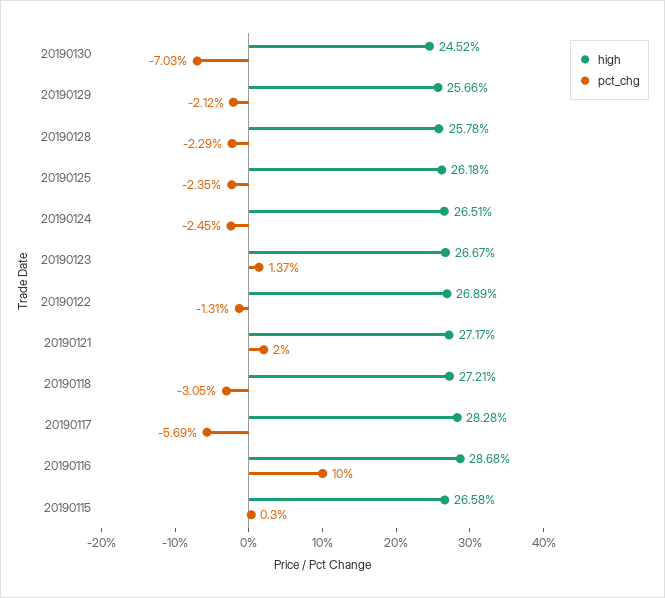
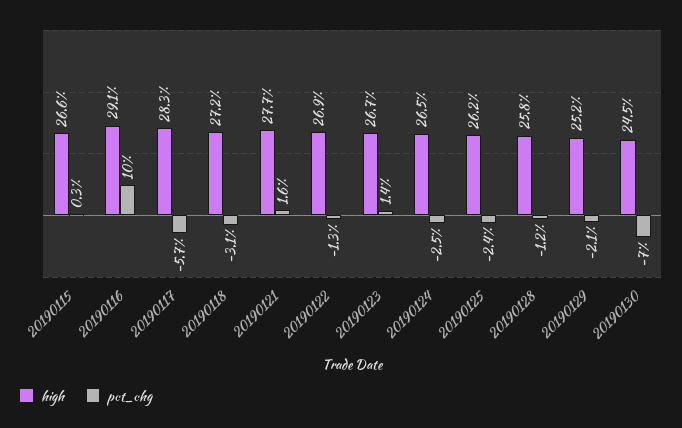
high, 20190129: 25.66 -> 25.2
pct_chg, 20190128: -2.29 -> -1.2
high, 20190121: 27.17 -> 27.7
pct_chg, 20190121: 2 -> 1.6
high, 20190116: 28.68 -> 29.1

